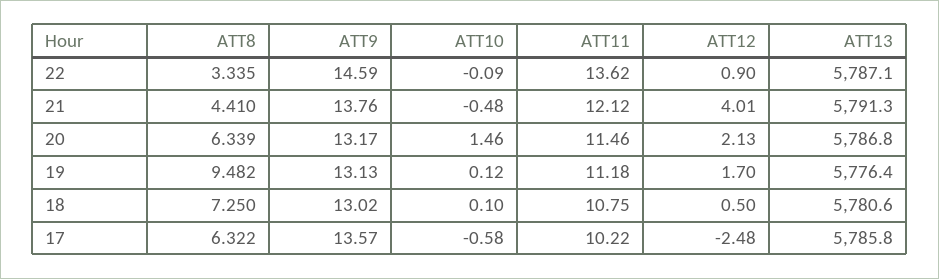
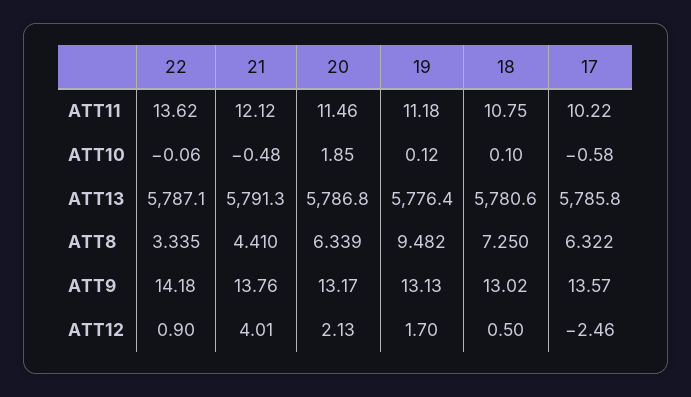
ATT9, 22: 14.59 -> 14.18
ATT10, 22: -0.09 -> -0.06
ATT10, 20: 1.46 -> 1.85
ATT12, 17: -2.48 -> -2.46

